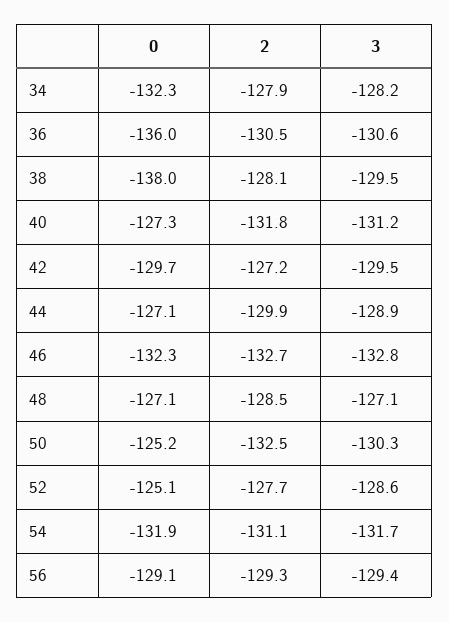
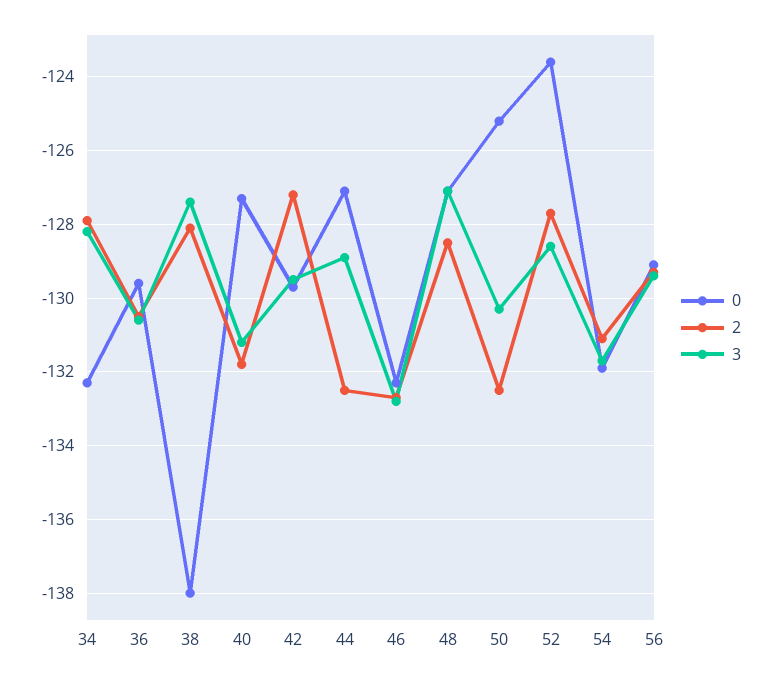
0, 36: -136 -> -129.5
3, 38: -129.5 -> -127.5
2, 44: -129.9 -> -132.5
0, 52: -125.1 -> -123.5

